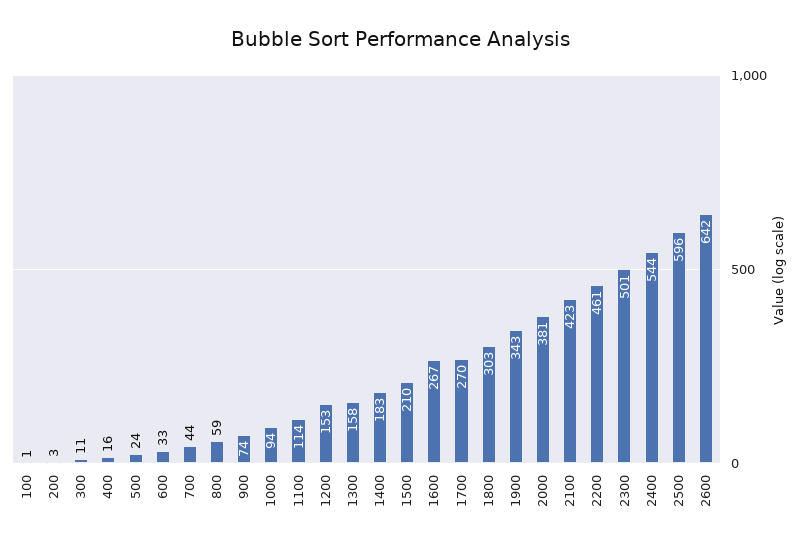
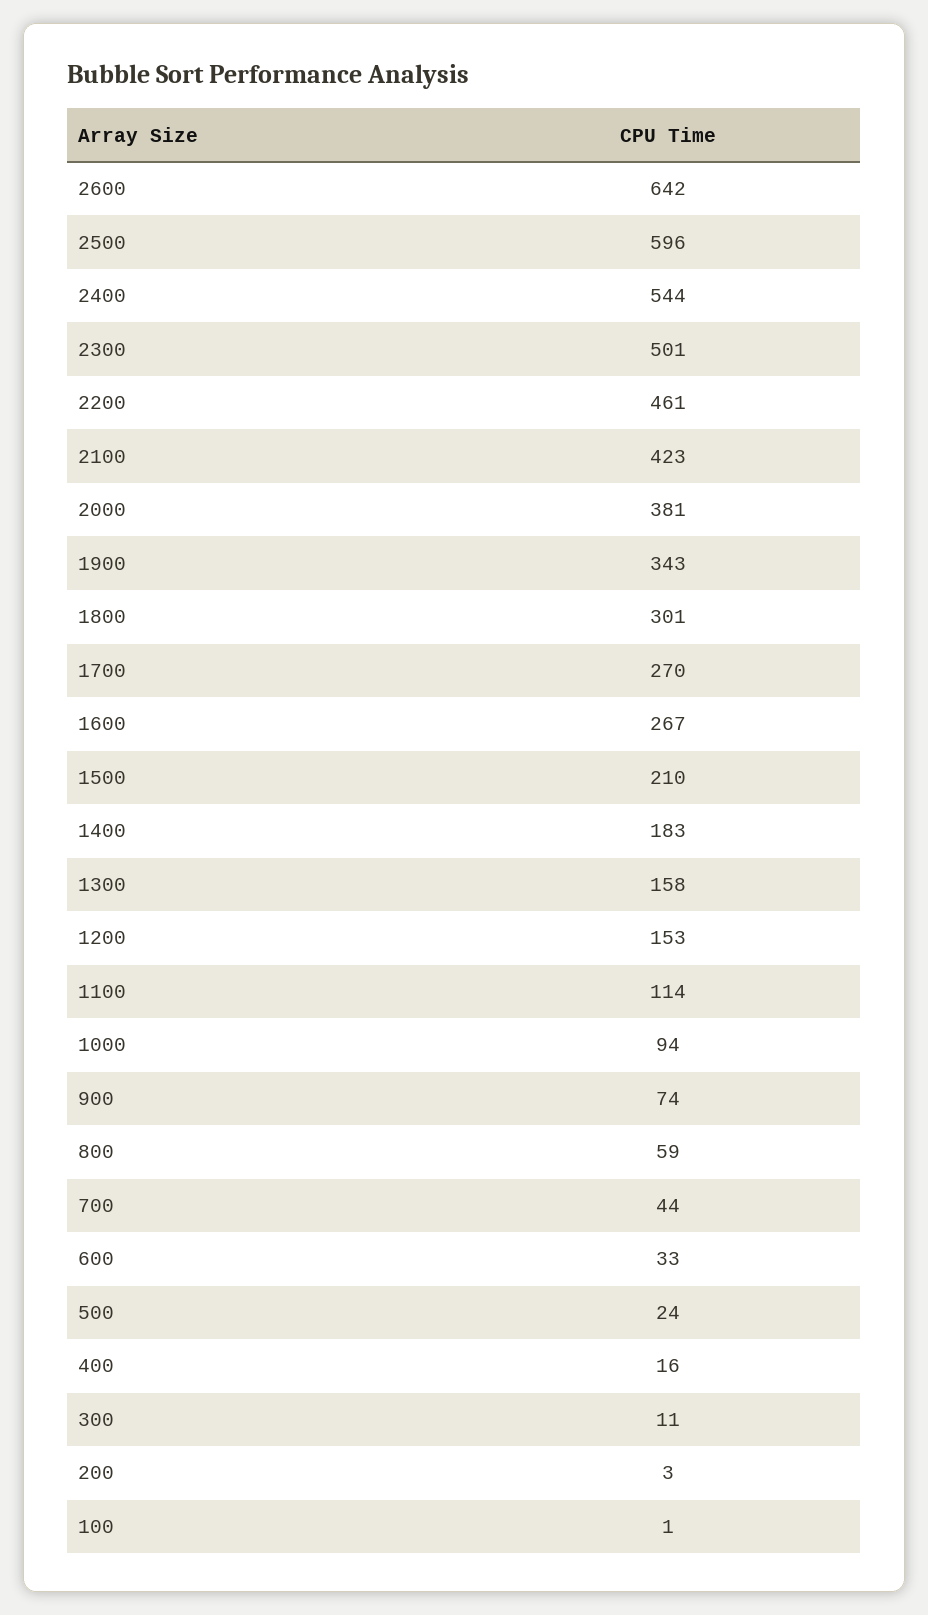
1800: 303 -> 301

